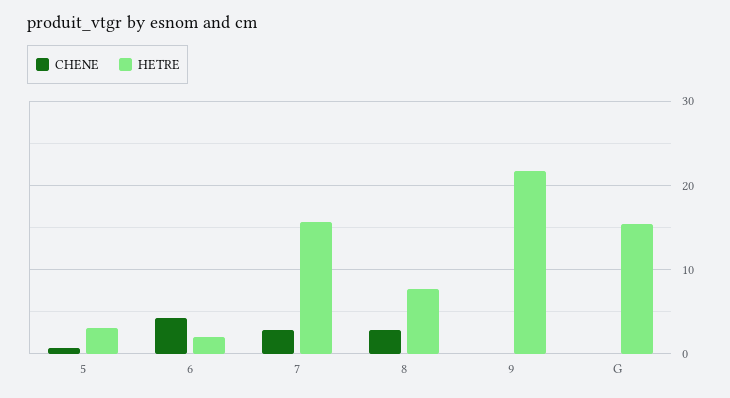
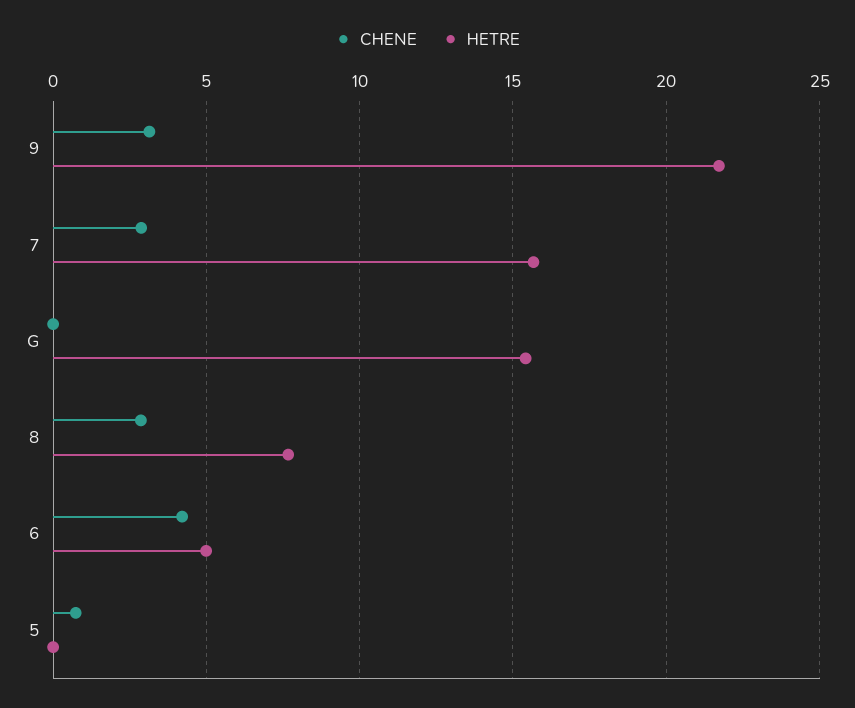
HETRE, 5: 3 -> 0
HETRE, 6: 2 -> 5
CHENE, 9: 0 -> 3

